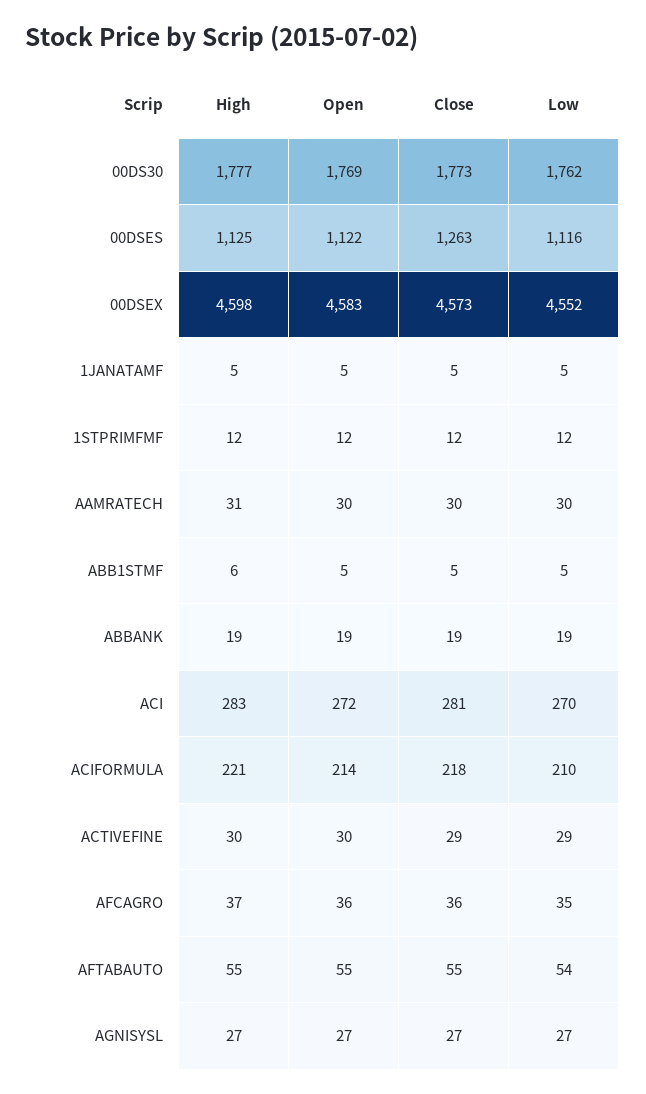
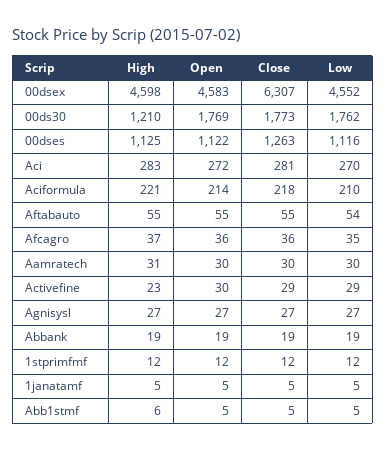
High, 00DS30: 1777 -> 1210
Close, 00DSEX: 4573 -> 6307
High, ACTIVEFINE: 30 -> 23

